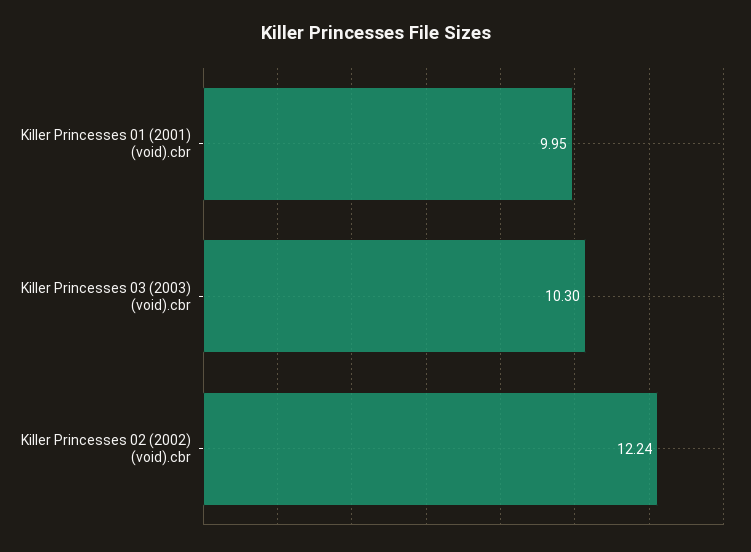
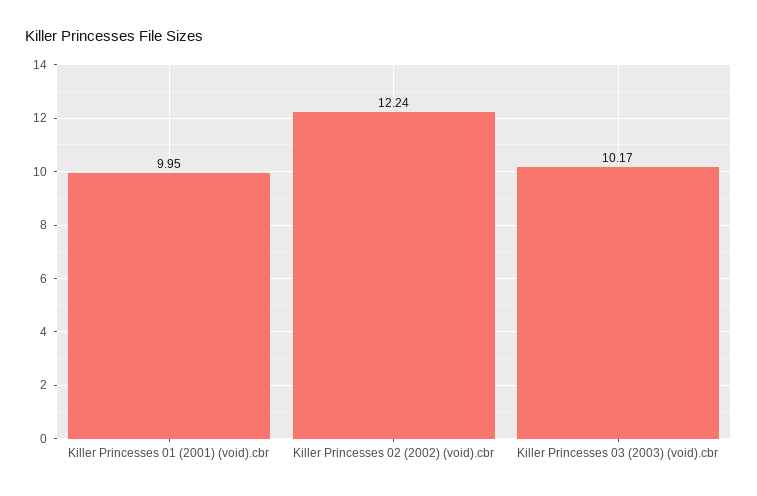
Killer Princesses 03 (2003) (void).cbr: 10.3 -> 10.17

